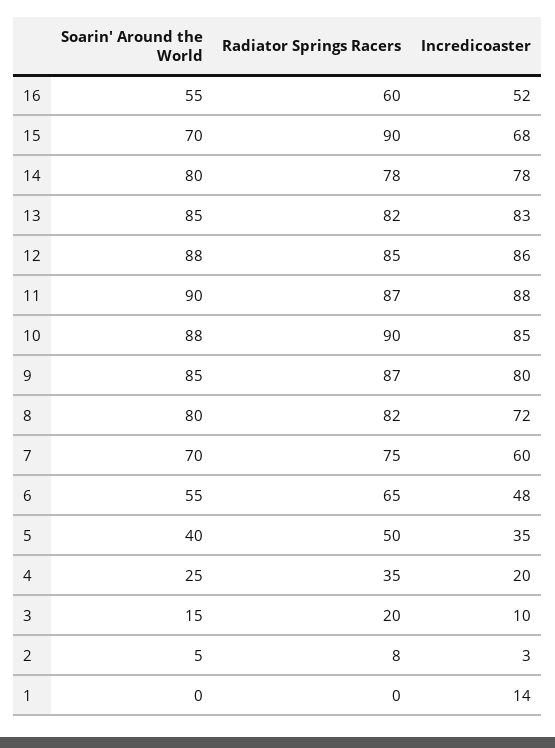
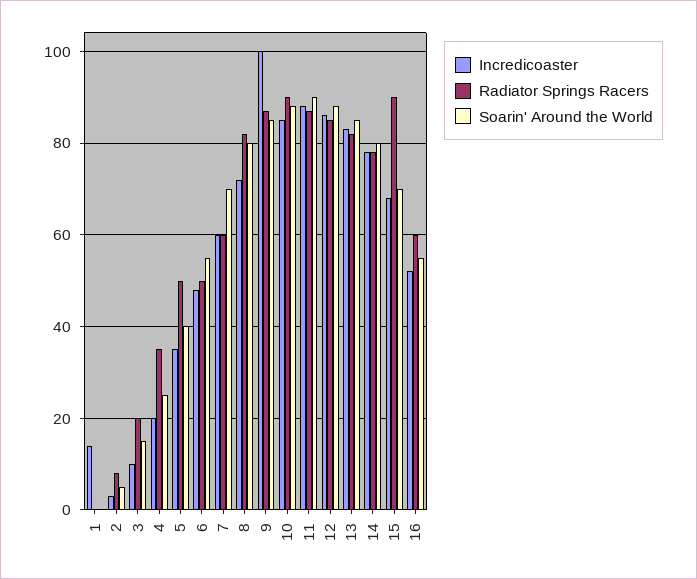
Incredicoaster, 9: 80 -> 100
Radiator Springs Racers, 7: 75 -> 60
Radiator Springs Racers, 6: 65 -> 50

